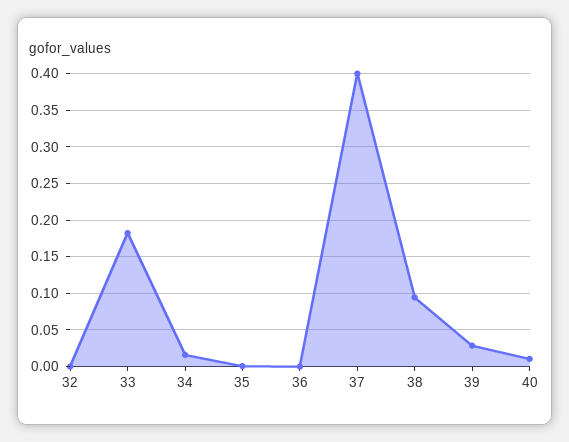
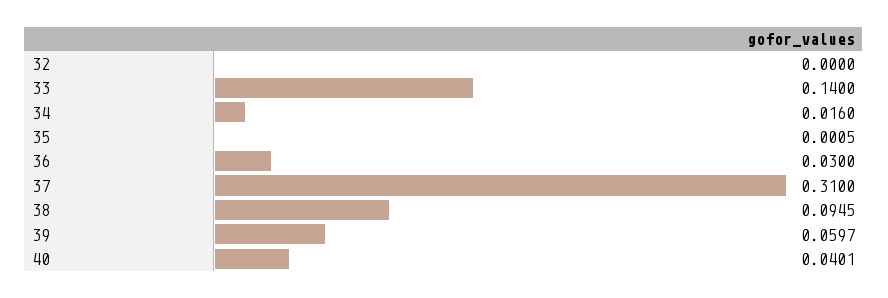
33: 0.18 -> 0.14
36: 0 -> 0.03
37: 0.4 -> 0.31
39: 0.03 -> 0.0597
40: 0.01 -> 0.0401

